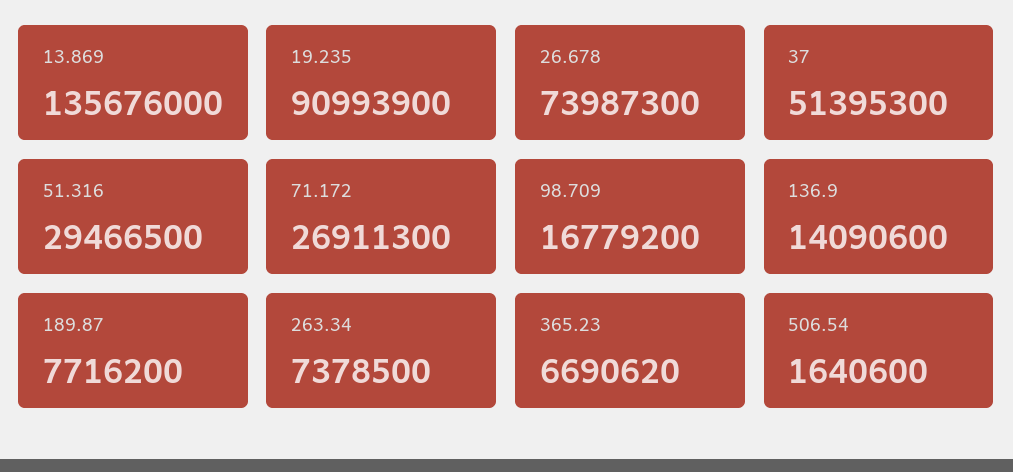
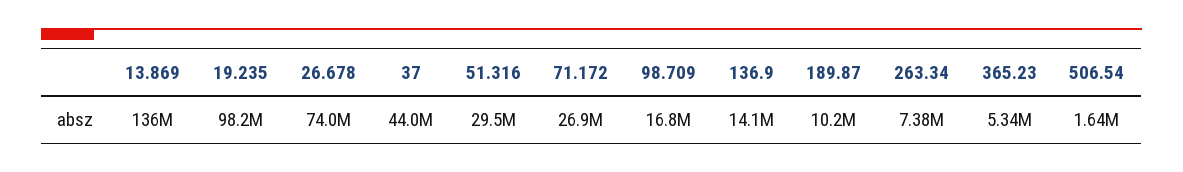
19.235: 90993900 -> 98200000
37: 51395300 -> 44000000
189.87: 7716200 -> 10200000
365.23: 6690620 -> 5340000

